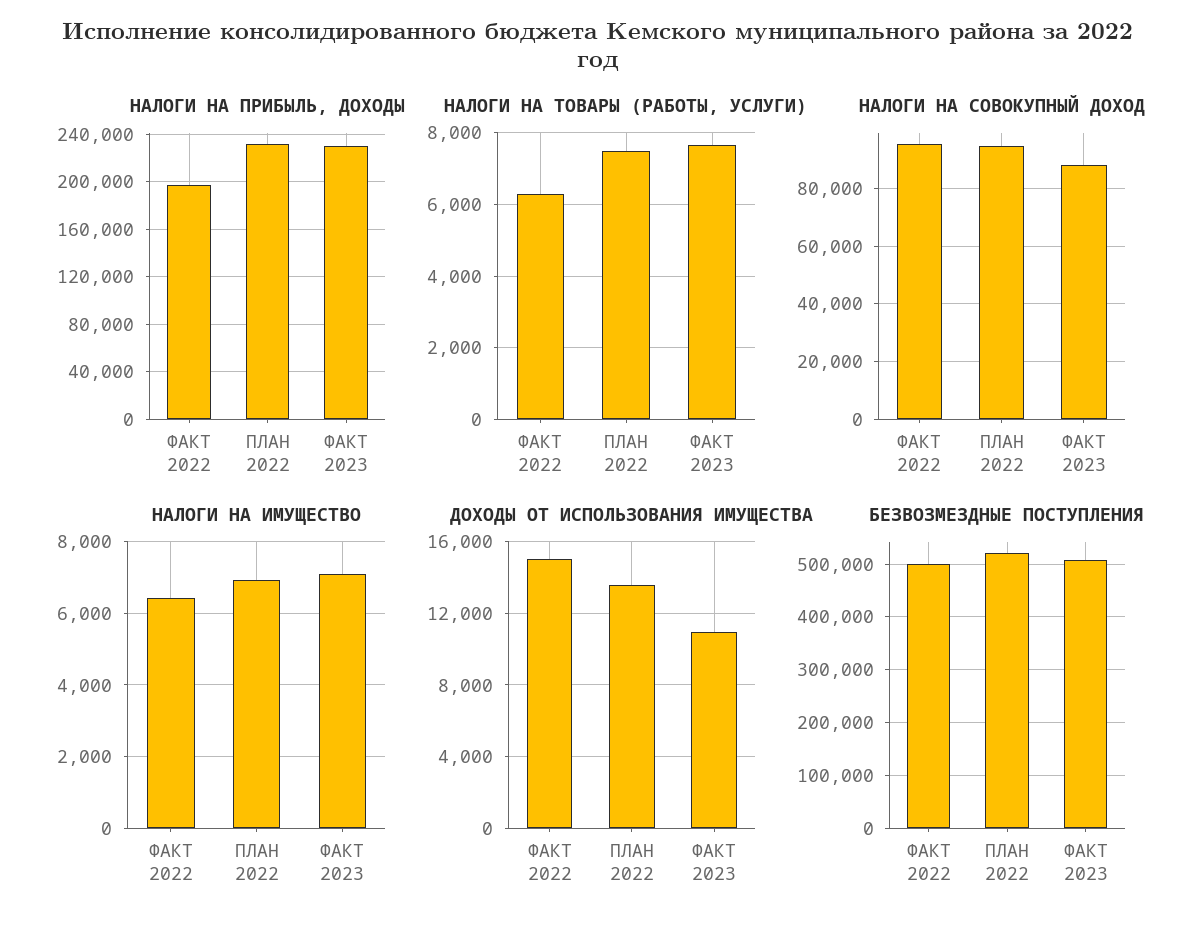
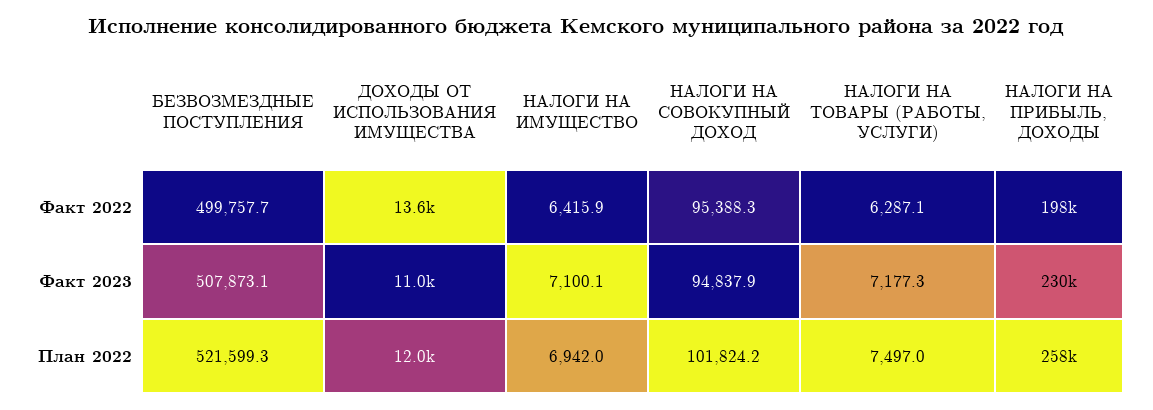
НАЛОГИ НА ПРИБЫЛЬ, ДОХОДЫ, ПЛАН 2022: 230000 -> 258000
НАЛОГИ НА ТОВАРЫ (РАБОТЫ, УСЛУГИ), ФАКТ 2023: 7600 -> 7177.3
НАЛОГИ НА СОВОКУПНЫЙ ДОХОД, ПЛАН 2022: 95000 -> 101824.2
НАЛОГИ НА СОВОКУПНЫЙ ДОХОД, ФАКТ 2023: 87500 -> 94837.9
ДОХОДЫ ОТ ИСПОЛЬЗОВАНИЯ ИМУЩЕСТВА, ФАКТ 2022: 15000 -> 13600
ДОХОДЫ ОТ ИСПОЛЬЗОВАНИЯ ИМУЩЕСТВА, ПЛАН 2022: 13500 -> 12000

